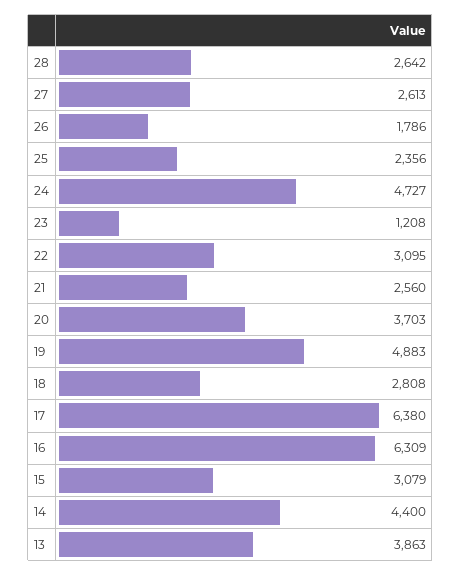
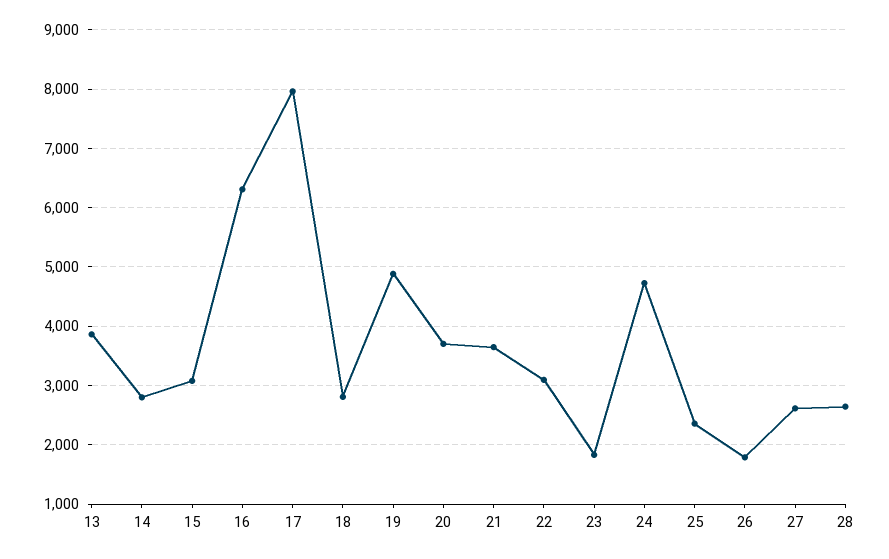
23: 1208 -> 1800
21: 2560 -> 3600
17: 6380 -> 8000
14: 4400 -> 2800

